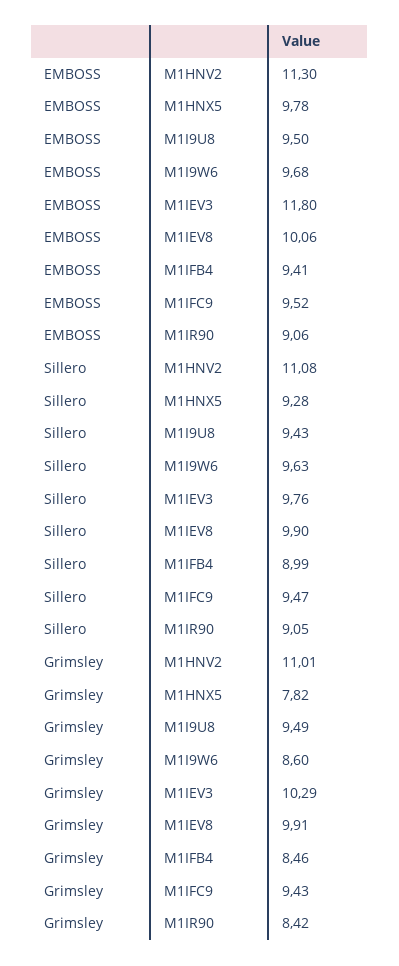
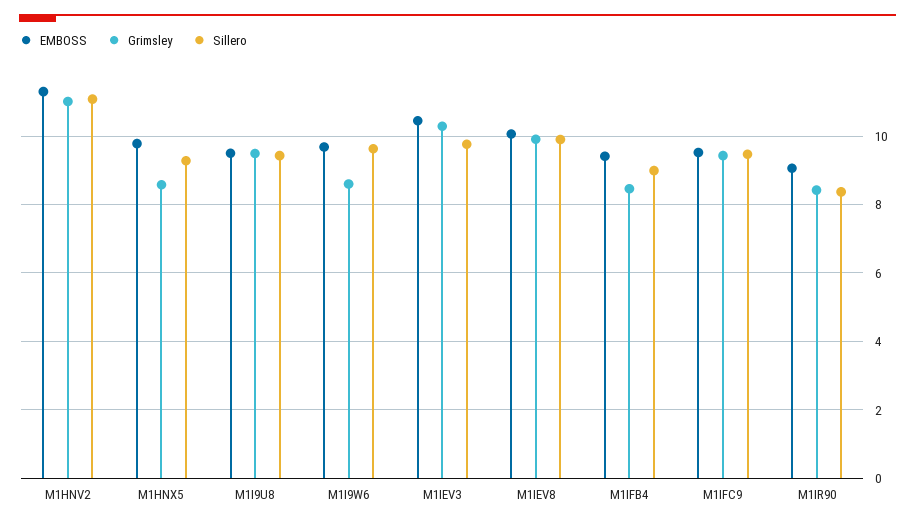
EMBOSS, M1IEV3: 11.8 -> 10.4
Sillero, M1IR90: 9.05 -> 8.4
Grimsley, M1HNX5: 7.82 -> 8.6

